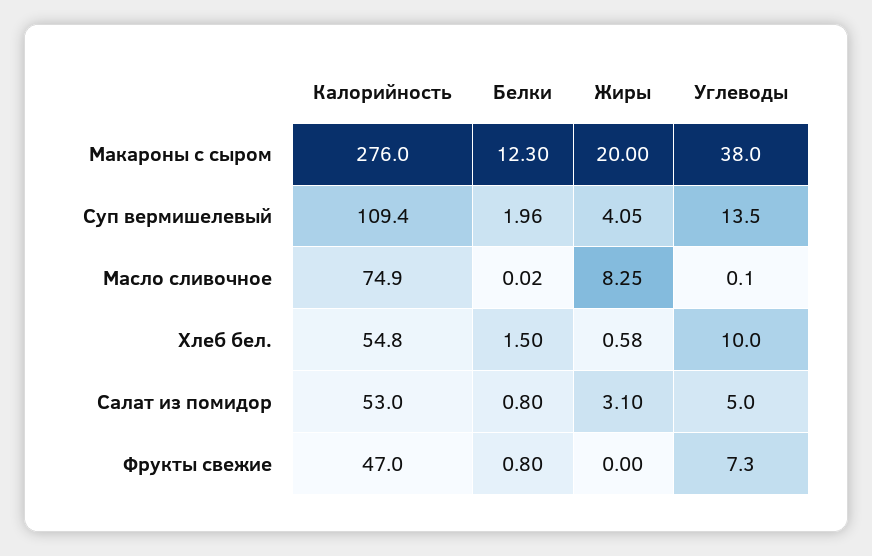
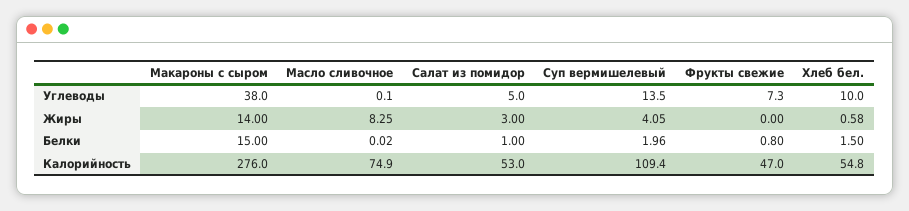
Белки, Макароны с сыром: 12.3 -> 15
Жиры, Макароны с сыром: 20 -> 14
Белки, Салат из помидор: 0.8 -> 1
Жиры, Салат из помидор: 3.1 -> 3

